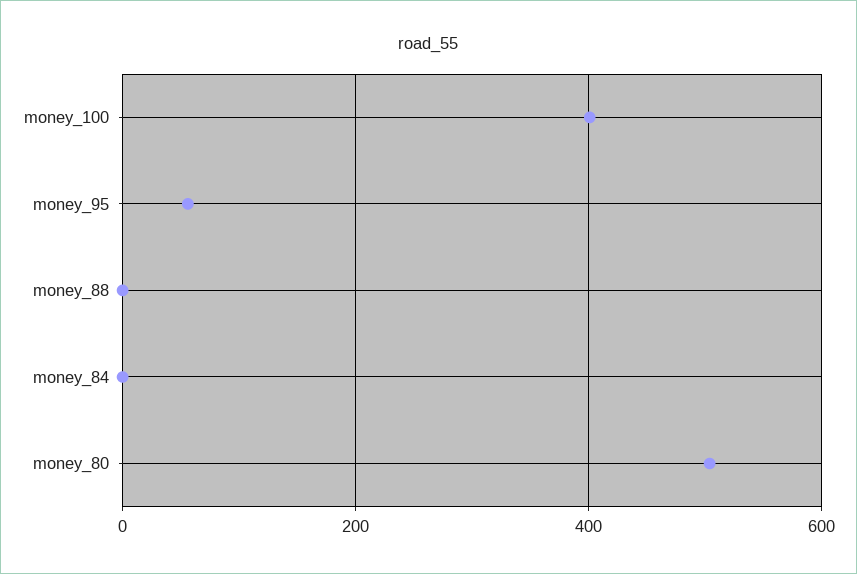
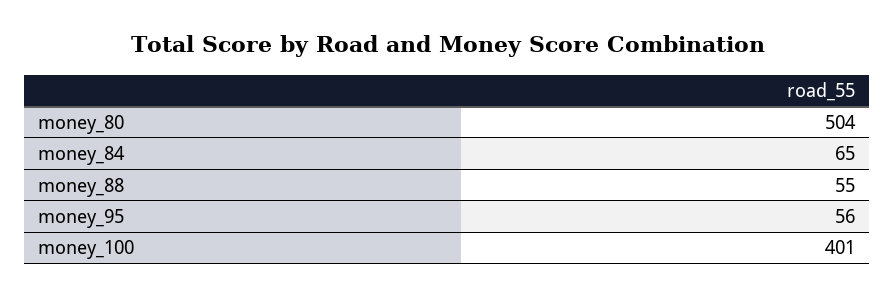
money_88: 0 -> 55
money_84: 0 -> 65

